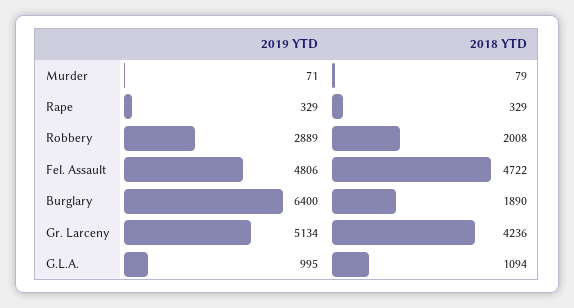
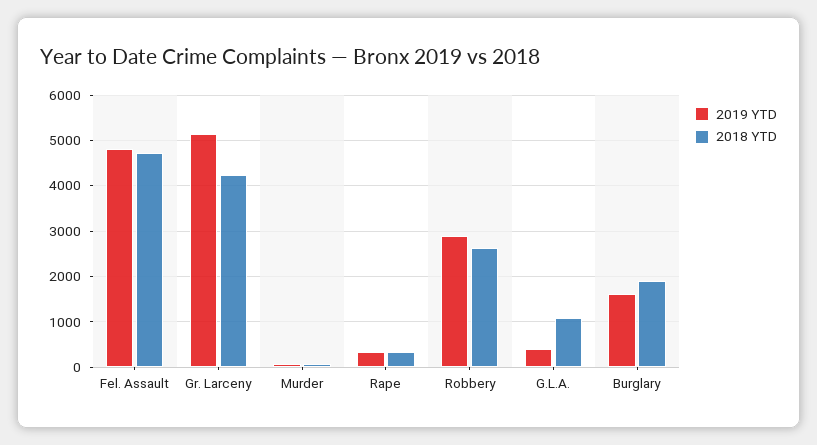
2018 YTD, Robbery: 2008 -> 2600
2019 YTD, Burglary: 6400 -> 1600
2019 YTD, G.L.A.: 995 -> 400

